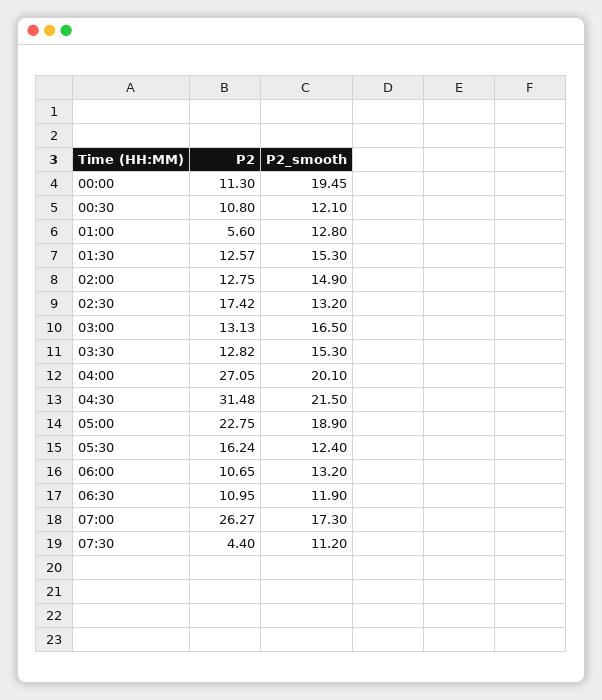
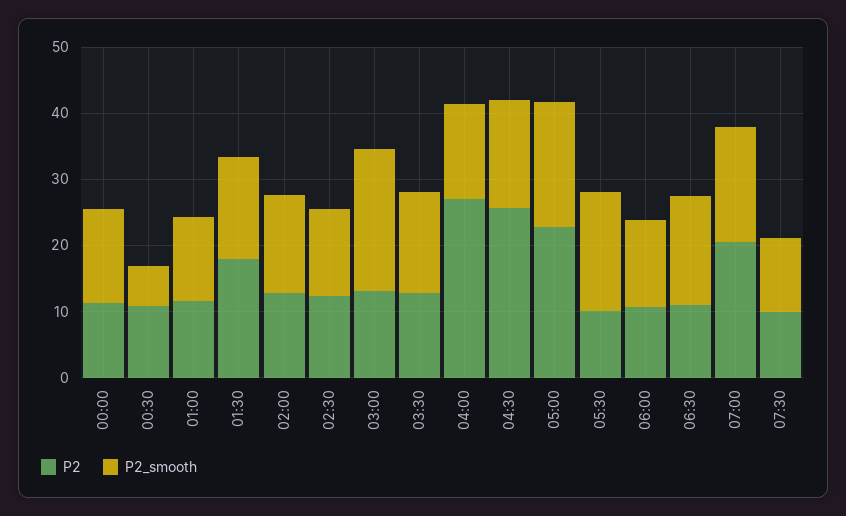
P2_smooth, 00:00: 19.45 -> 14
P2_smooth, 00:30: 12.1 -> 6
P2, 01:00: 5.6 -> 12
P2, 01:30: 12.57 -> 18
P2, 02:30: 17.42 -> 12
P2_smooth, 03:00: 16.5 -> 22
P2_smooth, 04:00: 20.1 -> 14
P2, 04:30: 31.48 -> 26
P2_smooth, 04:30: 21.5 -> 16
P2, 05:30: 16.24 -> 10
P2_smooth, 05:30: 12.4 -> 18
P2_smooth, 06:30: 11.9 -> 16
P2, 07:00: 26.27 -> 20
P2, 07:30: 4.4 -> 10

